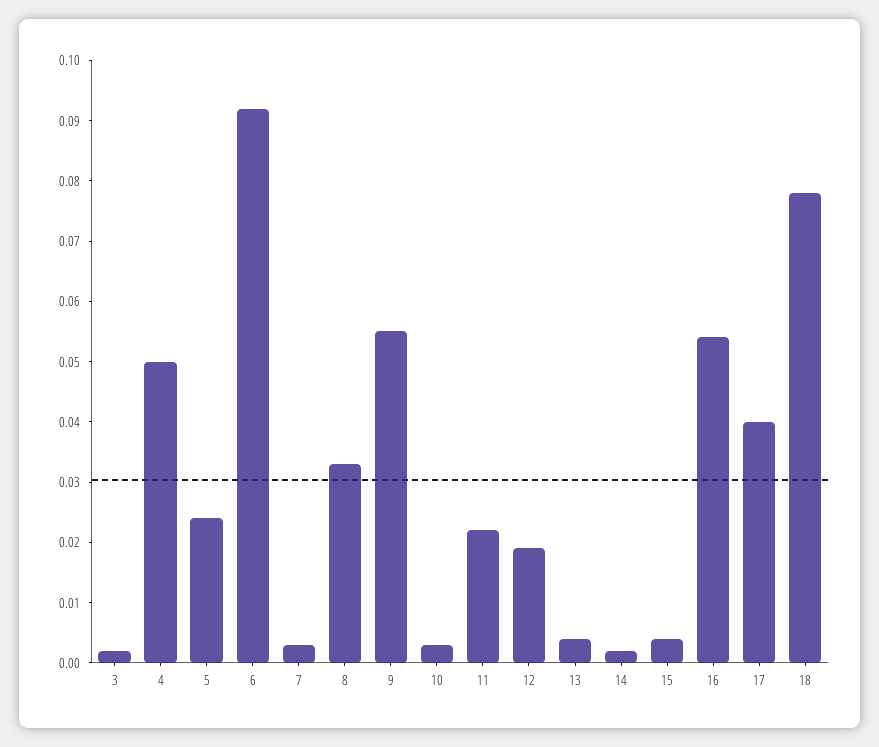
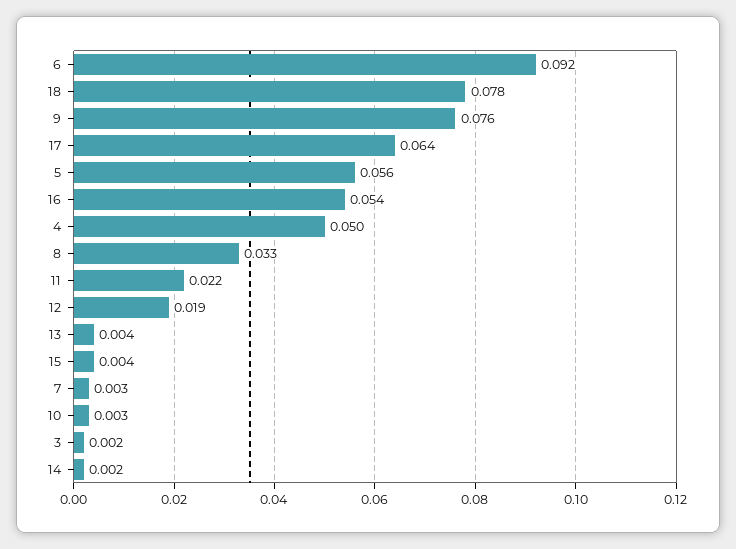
5: 0.025 -> 0.056
9: 0.055 -> 0.076
17: 0.04 -> 0.064

